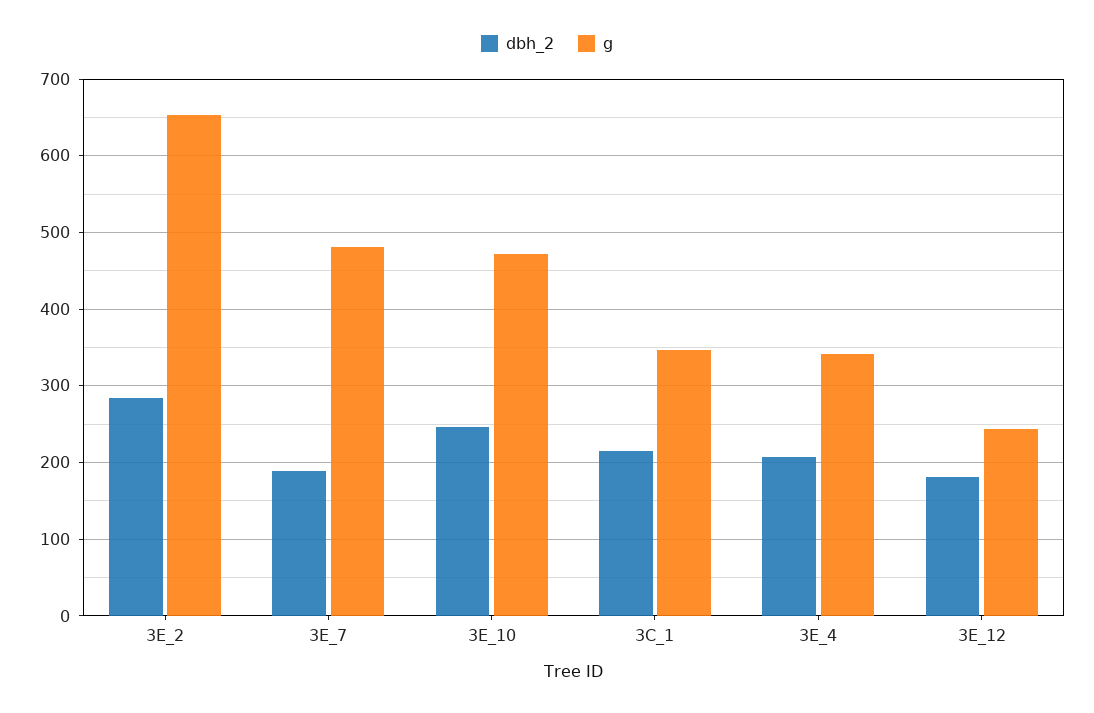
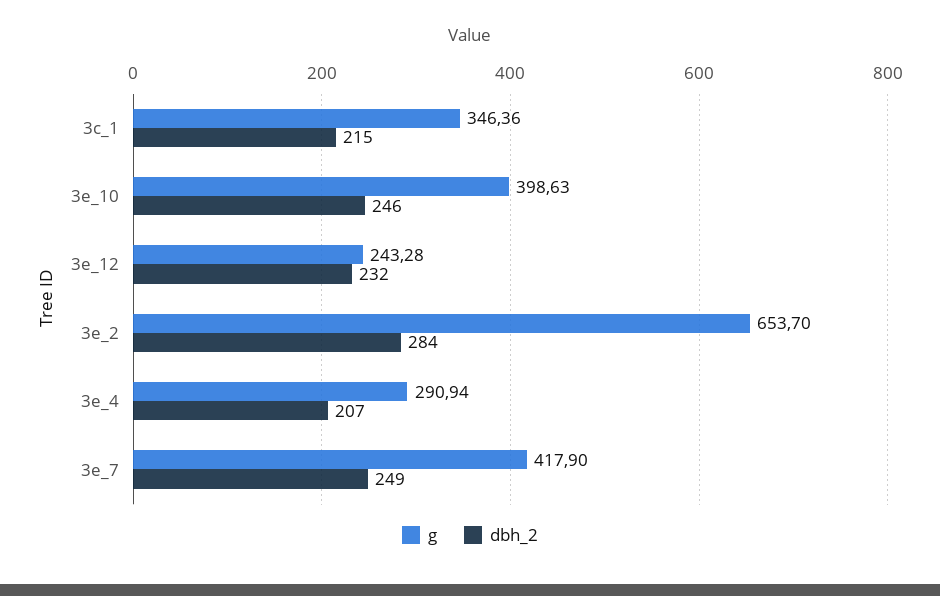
dbh_2, 3E_7: 190 -> 249
g, 3E_7: 480 -> 417.9
g, 3E_10: 470 -> 398.63
g, 3E_4: 340 -> 290.94
dbh_2, 3E_12: 180 -> 232

